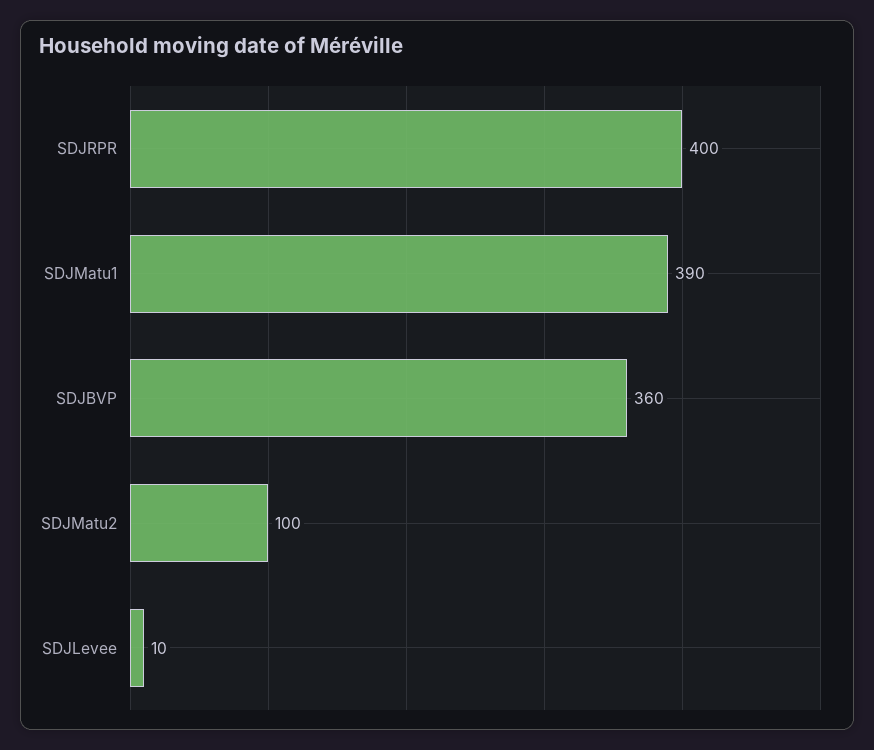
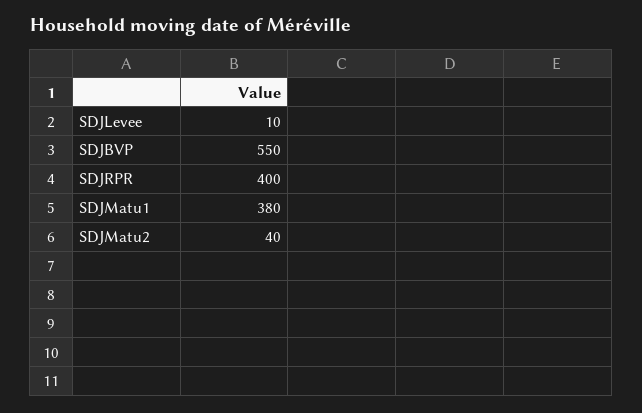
SDJMatu1: 390 -> 380
SDJBVP: 360 -> 550
SDJMatu2: 100 -> 40

